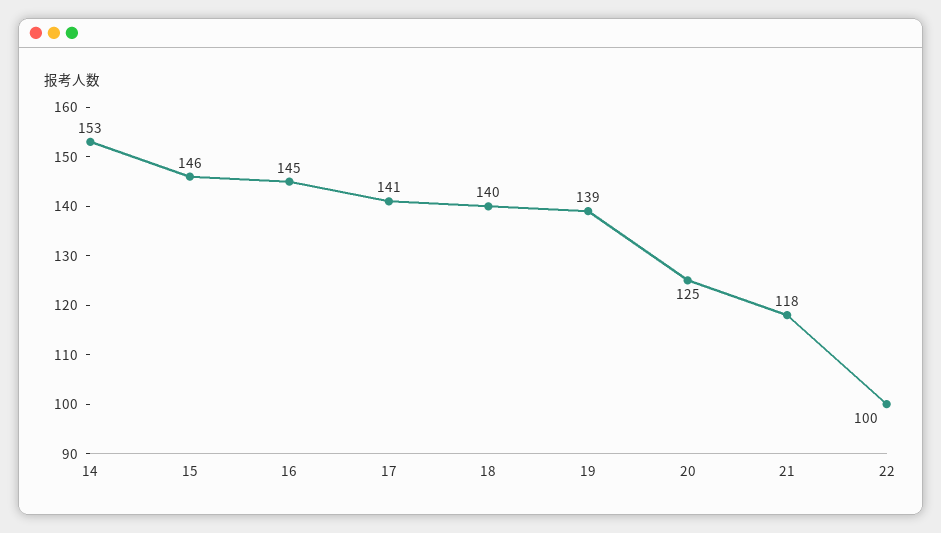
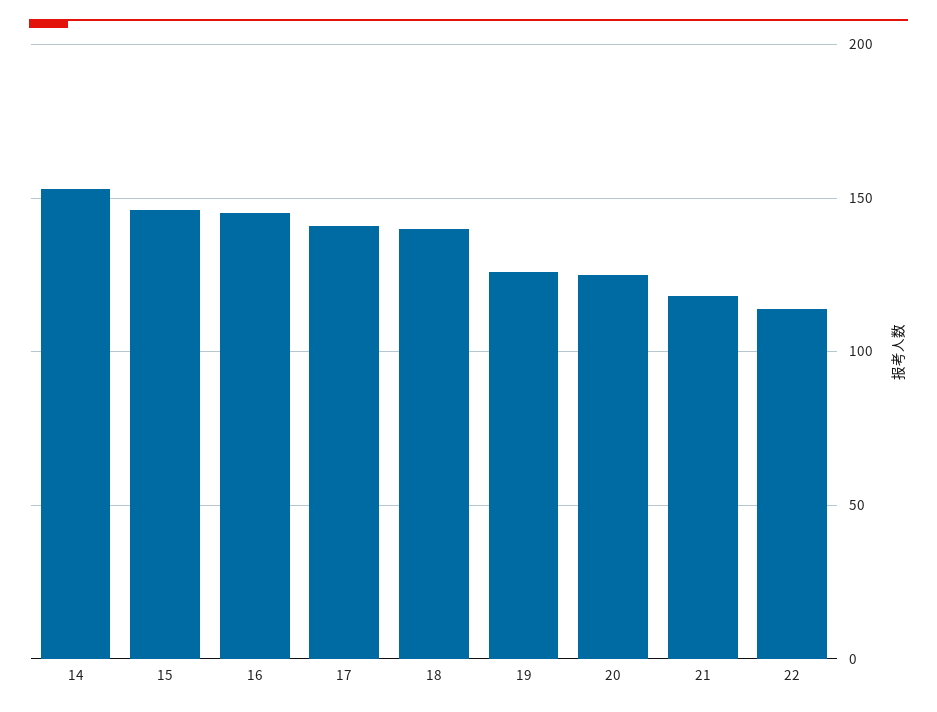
19: 139 -> 125
22: 100 -> 115

